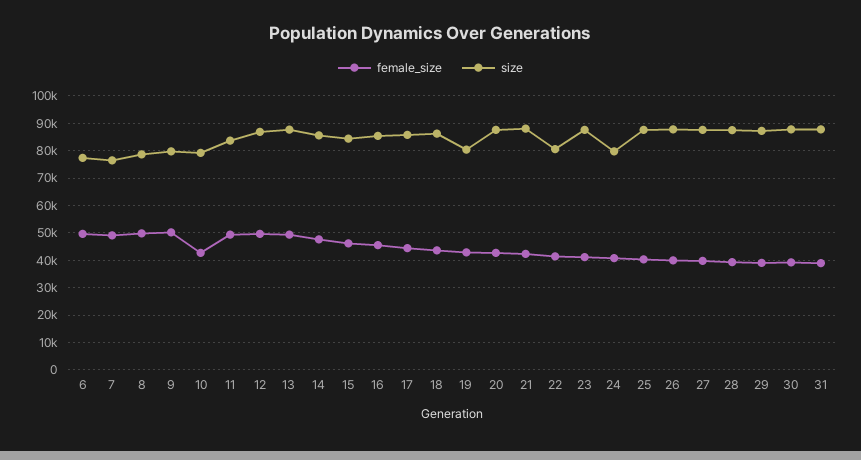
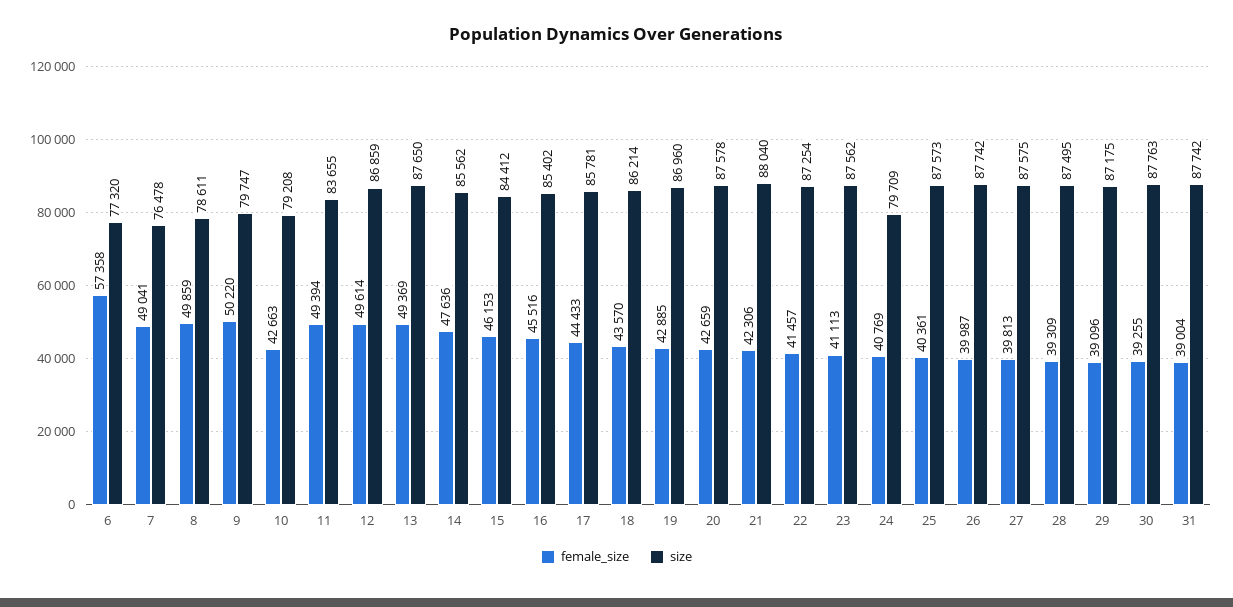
female_size, 6: 50000 -> 57358
size, 19: 80000 -> 86960
size, 22: 80000 -> 87254

